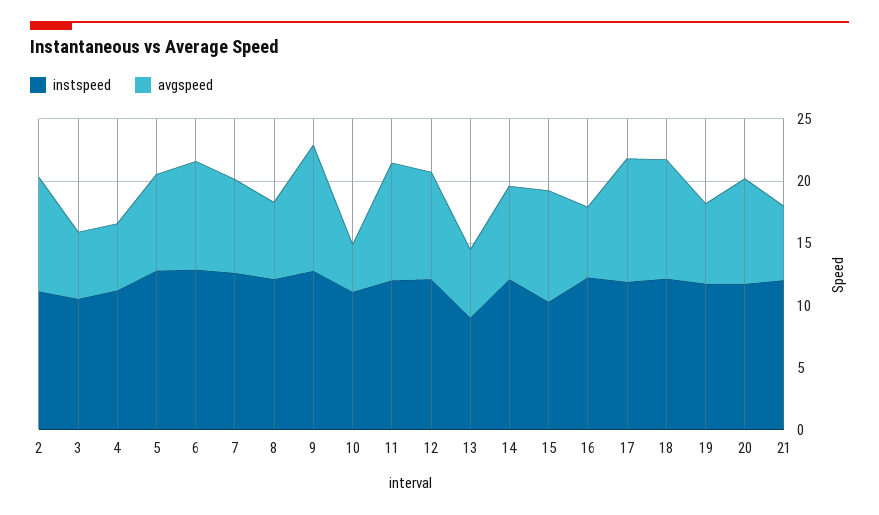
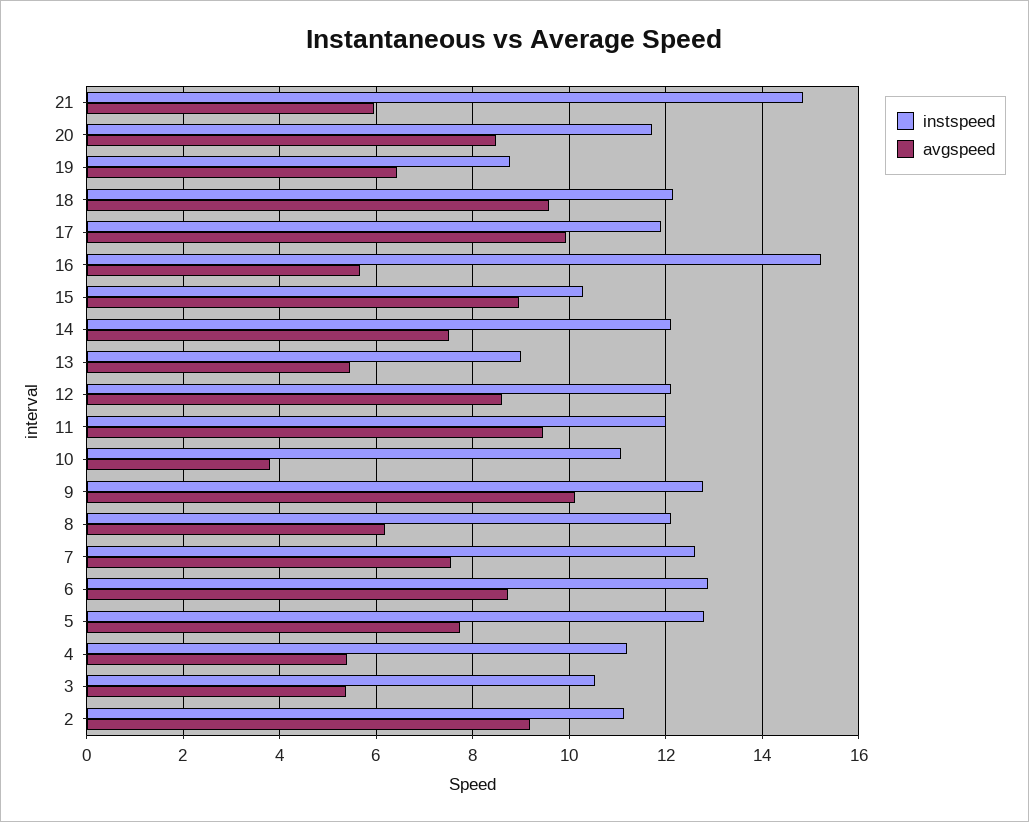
instspeed, 16: 12 -> 15.2
instspeed, 19: 12 -> 8.8
instspeed, 21: 12 -> 14.8

